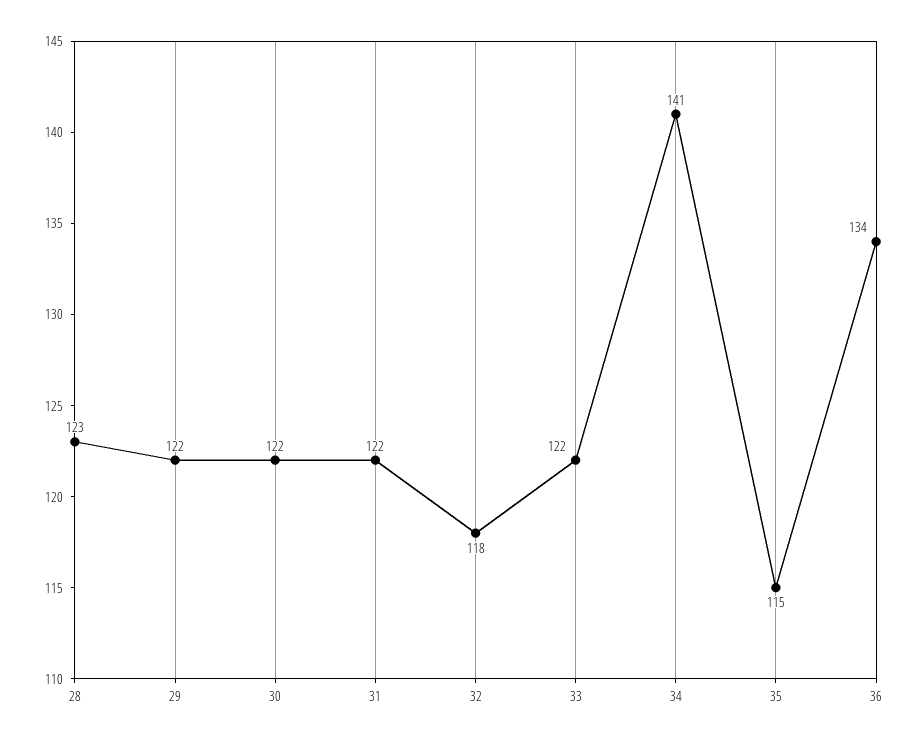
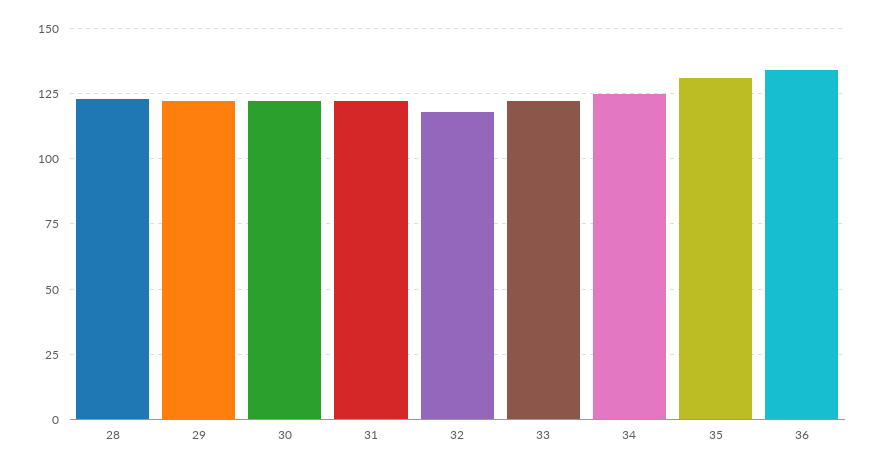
34: 141 -> 125
35: 115 -> 130

